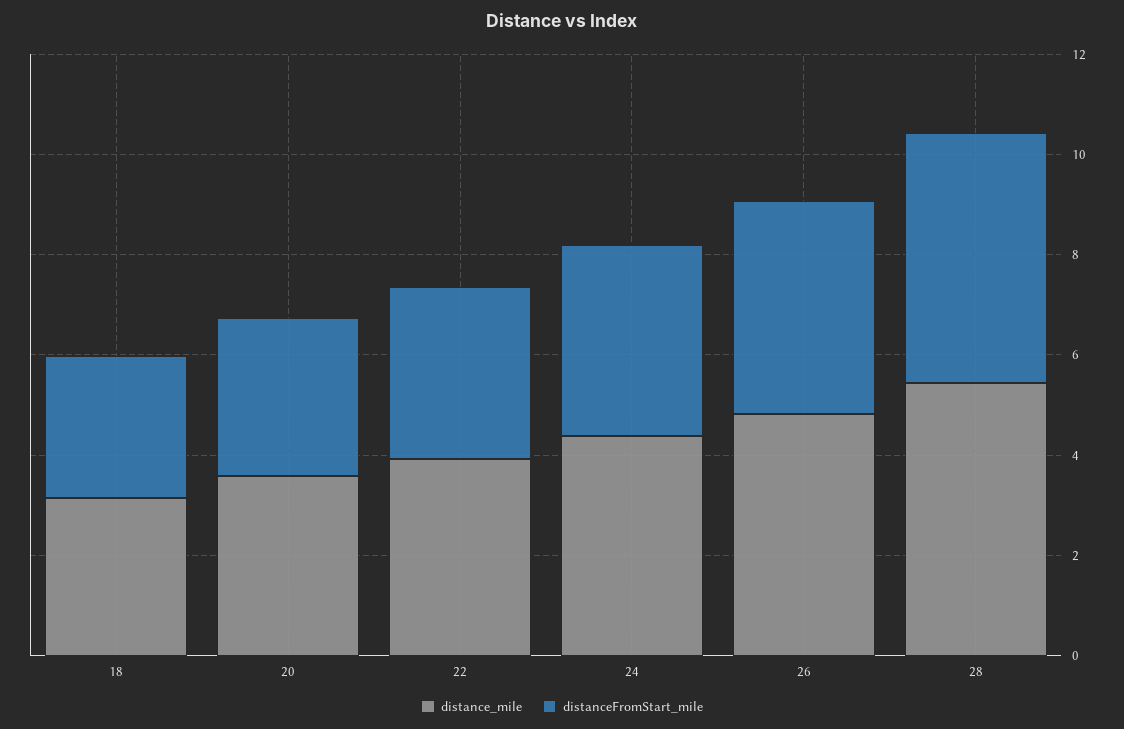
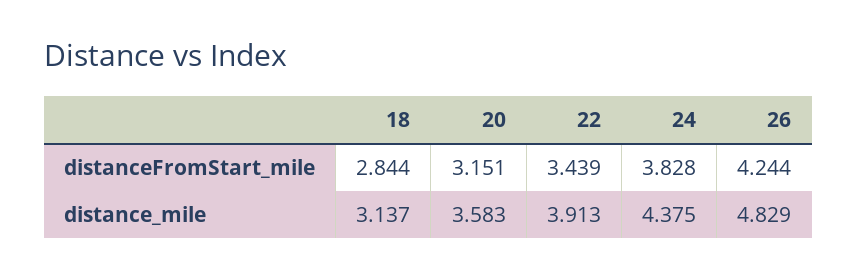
distance_mile, 28: 5.5 -> none
distanceFromStart_mile, 28: 5 -> none

